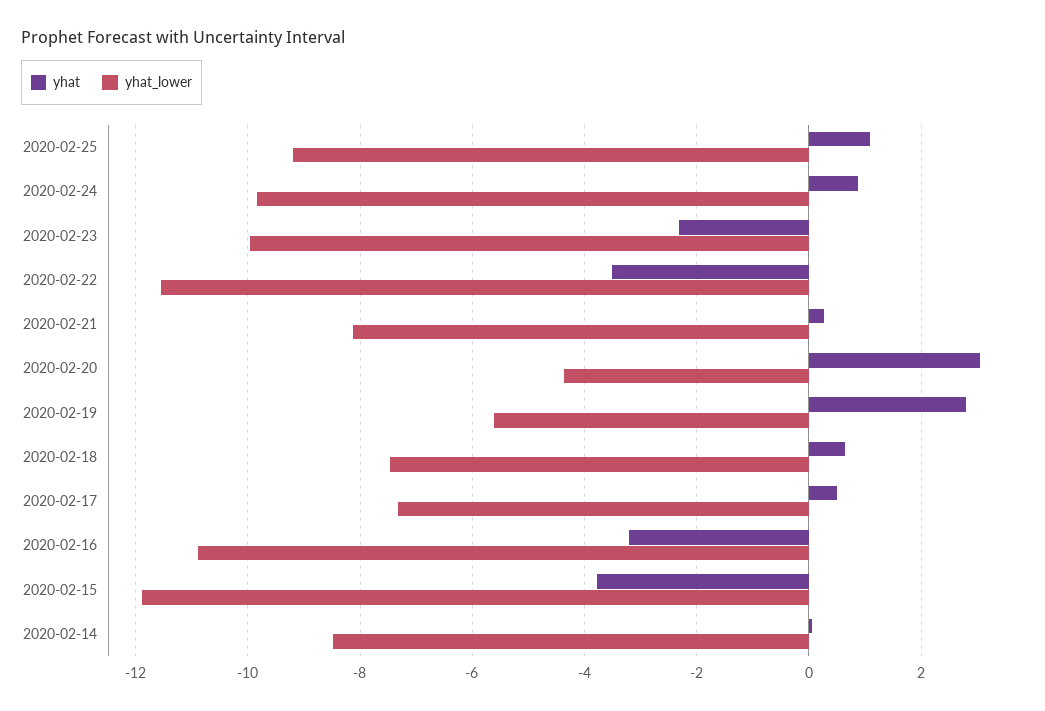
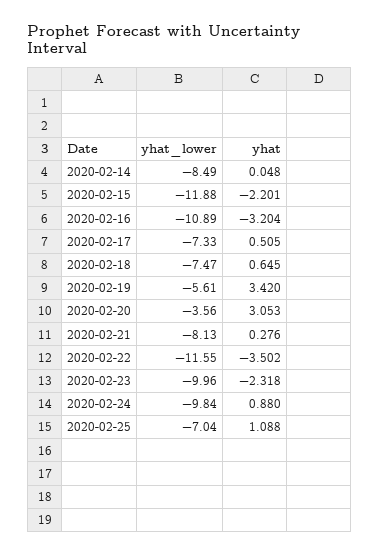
yhat_lower, 2020-02-25: -9.2 -> -7.04
yhat_lower, 2020-02-20: -4.4 -> -3.56
yhat, 2020-02-19: 2.8 -> 3.42
yhat, 2020-02-15: -3.8 -> -2.201

